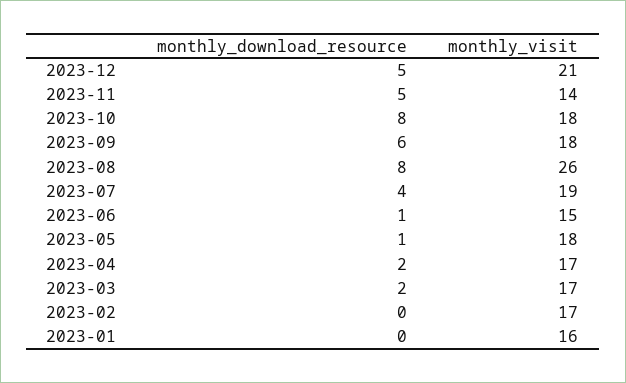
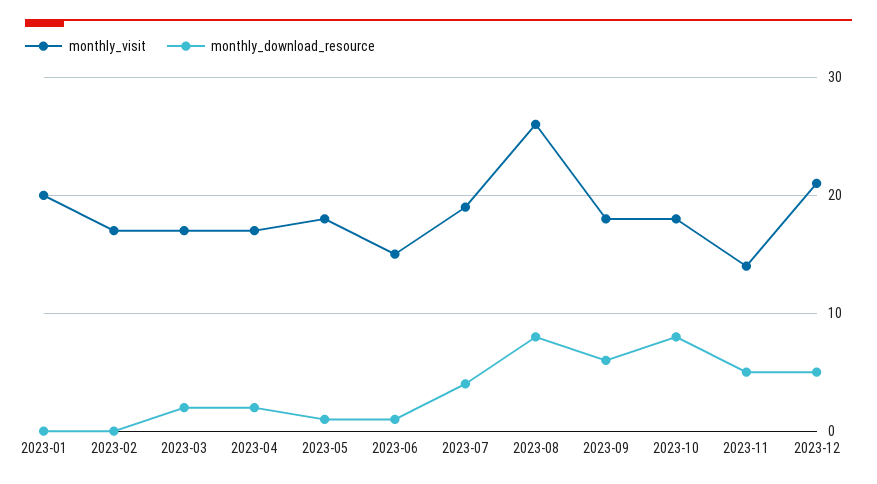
monthly_visit, 2023-01: 16 -> 20

